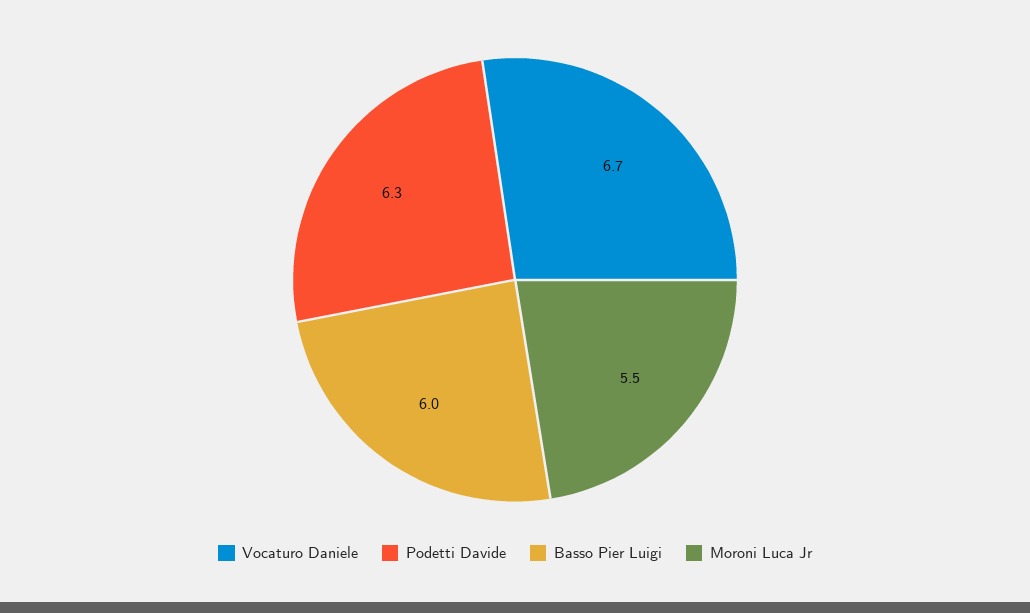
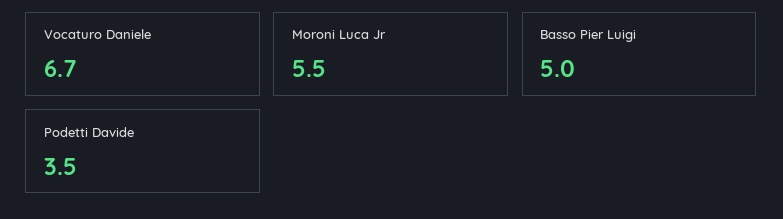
Podetti Davide: 6.3 -> 3.5
Basso Pier Luigi: 6 -> 5

